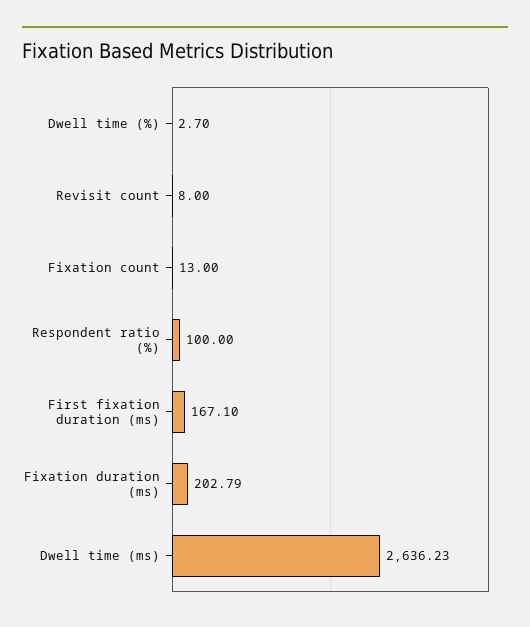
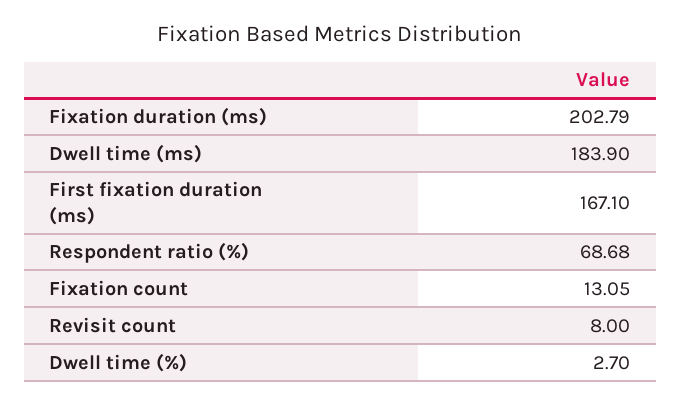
Fixation count: 13 -> 13.05
Respondent ratio (%): 100 -> 68.68
Dwell time (ms): 2636.23 -> 183.9

